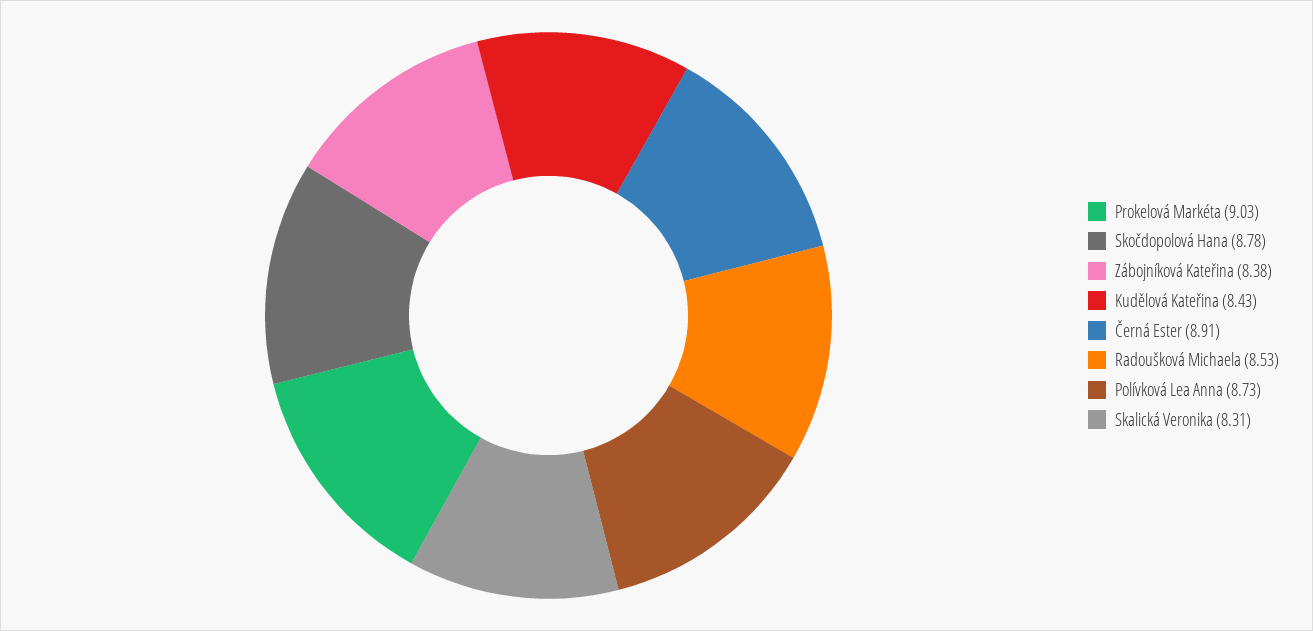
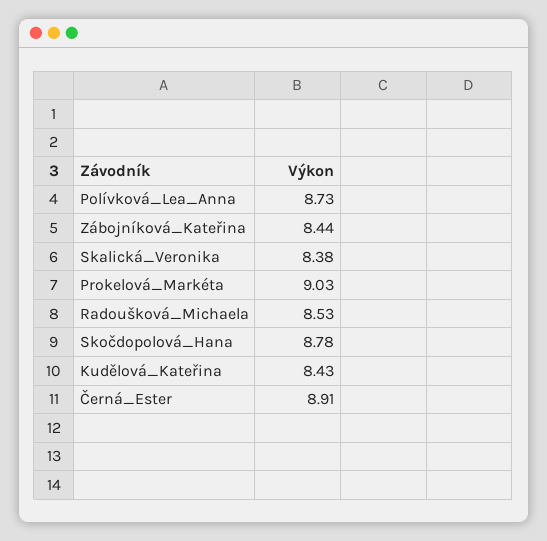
Zábojníková Kateřina: 8.38 -> 8.44
Skalická Veronika: 8.31 -> 8.38

